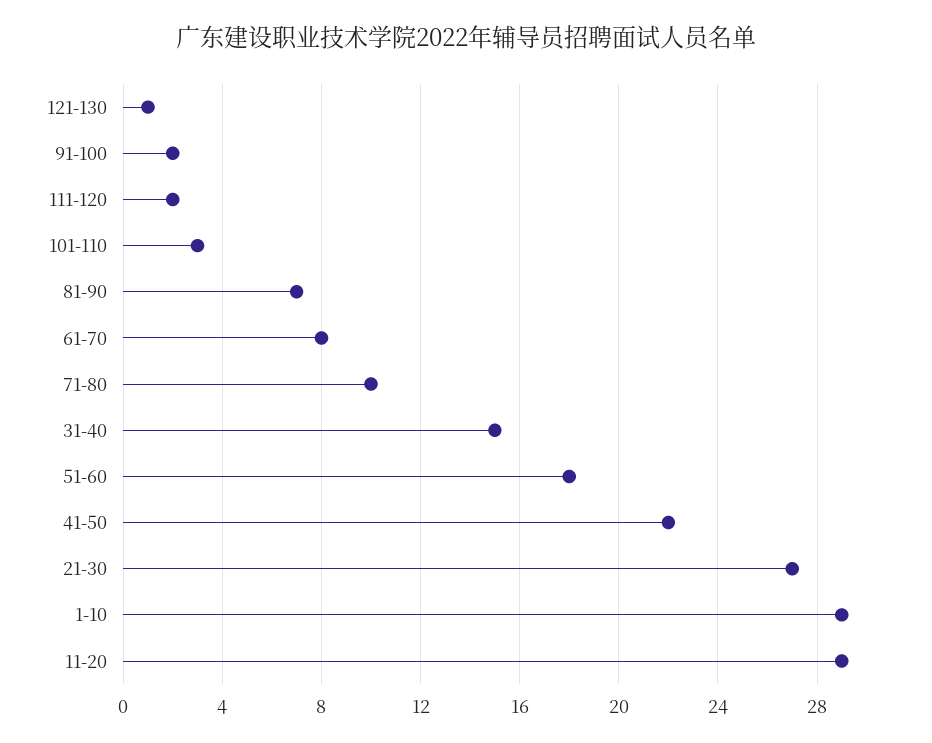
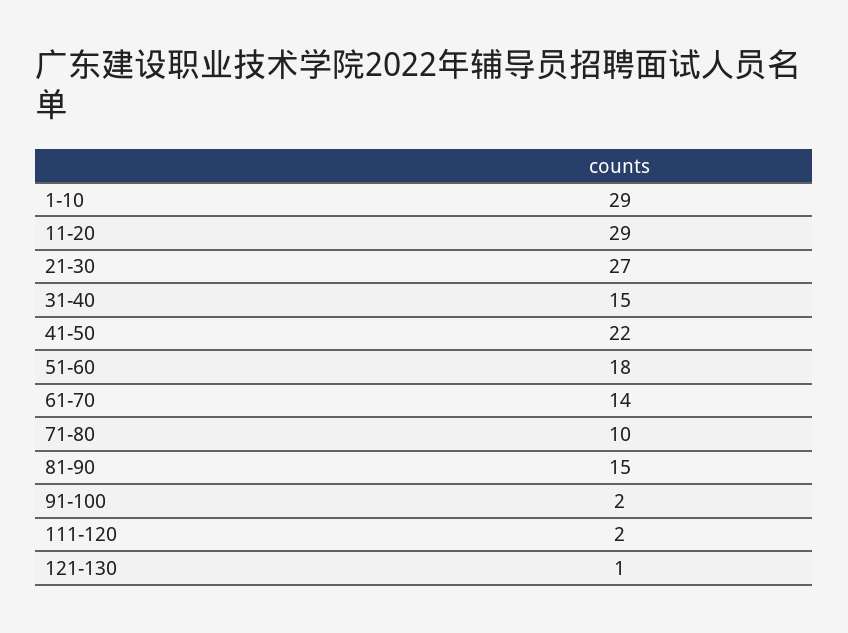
101-110: 3 -> none
81-90: 7 -> 15
61-70: 8 -> 14

